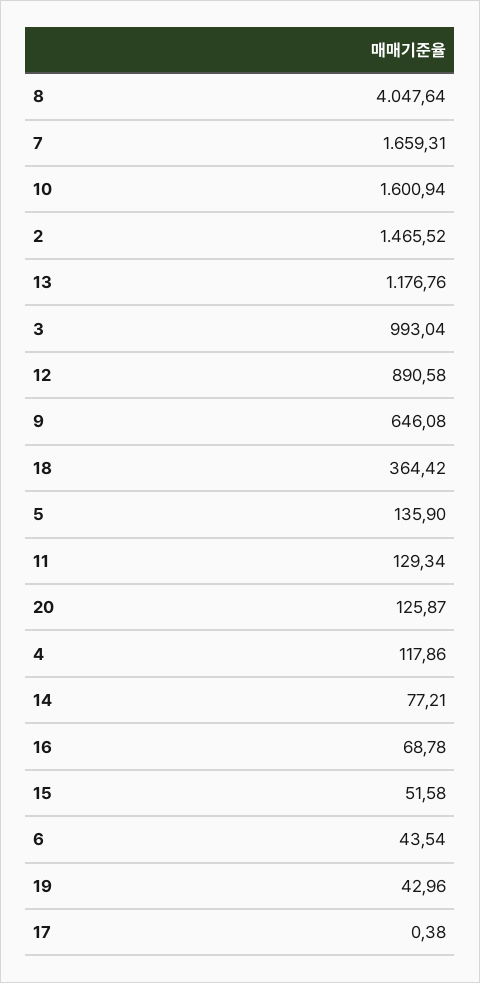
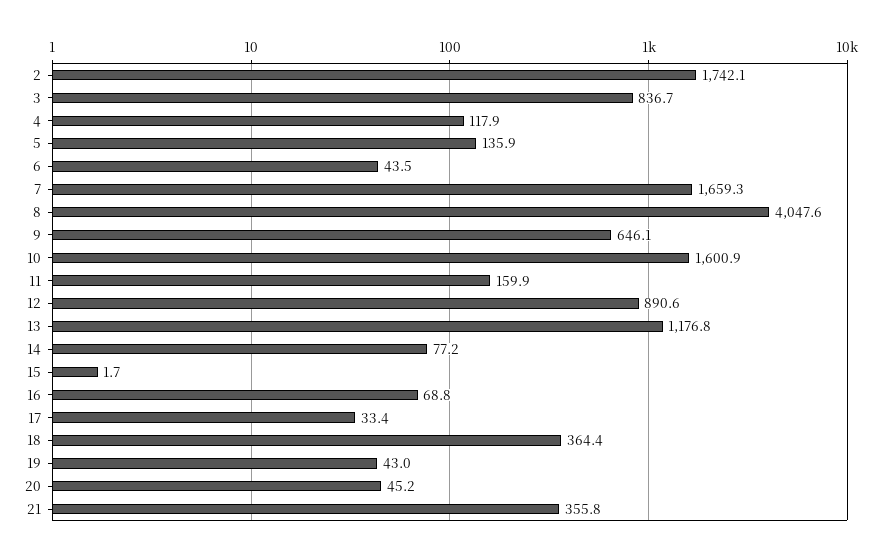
2: 1465.52 -> 1742.1
3: 993.04 -> 836.7
11: 129.34 -> 159.9
20: 125.87 -> 45.2
15: 51.58 -> 1.7
17: 0.38 -> 33.4
21: none -> 355.8

